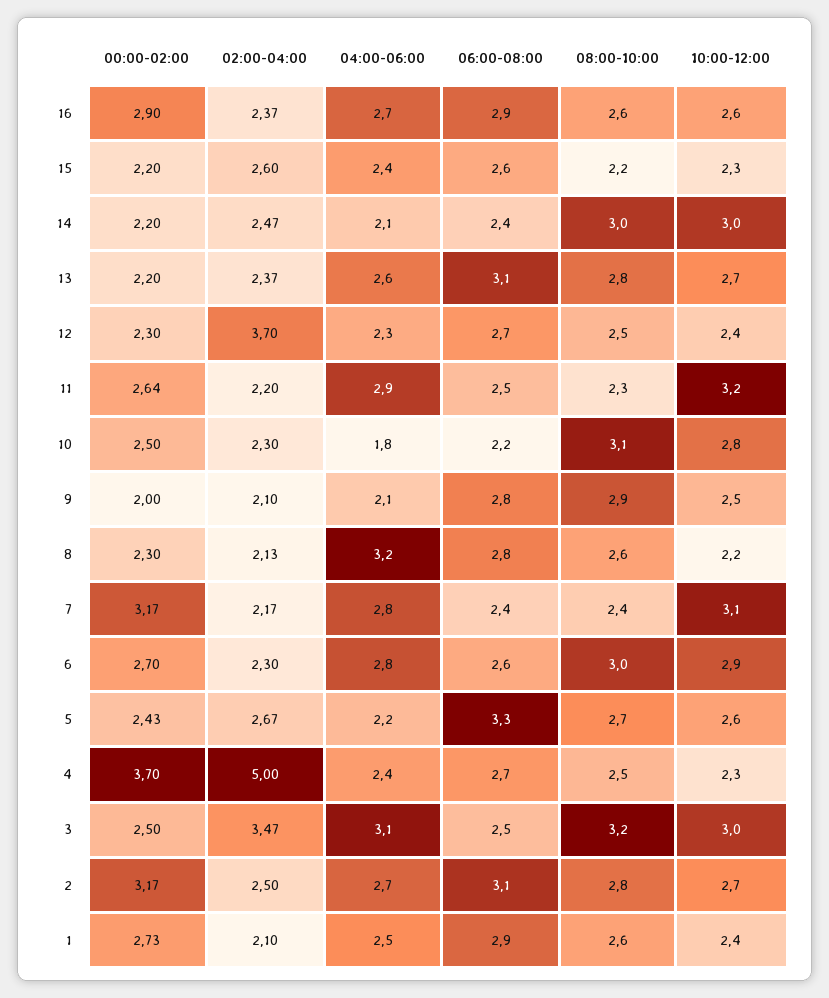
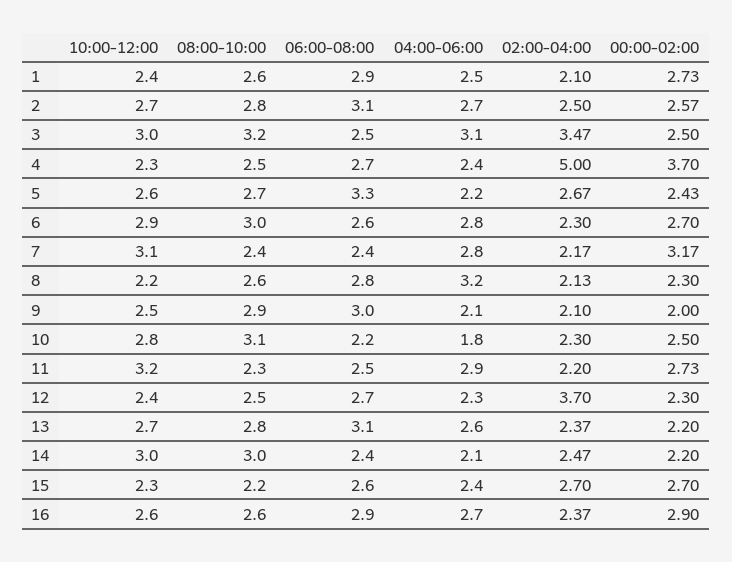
00:00-02:00, 15: 2.2 -> 2.7
02:00-04:00, 15: 2.6 -> 2.7
00:00-02:00, 11: 2.64 -> 2.73
06:00-08:00, 9: 2.8 -> 3
00:00-02:00, 2: 3.17 -> 2.57

